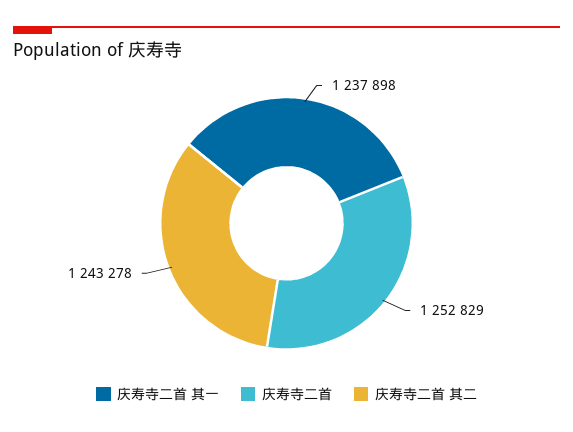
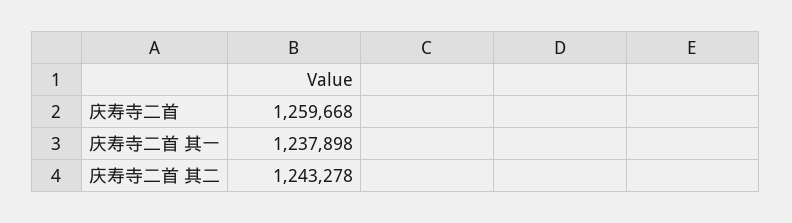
庆寿寺二首: 1252829 -> 1259668

